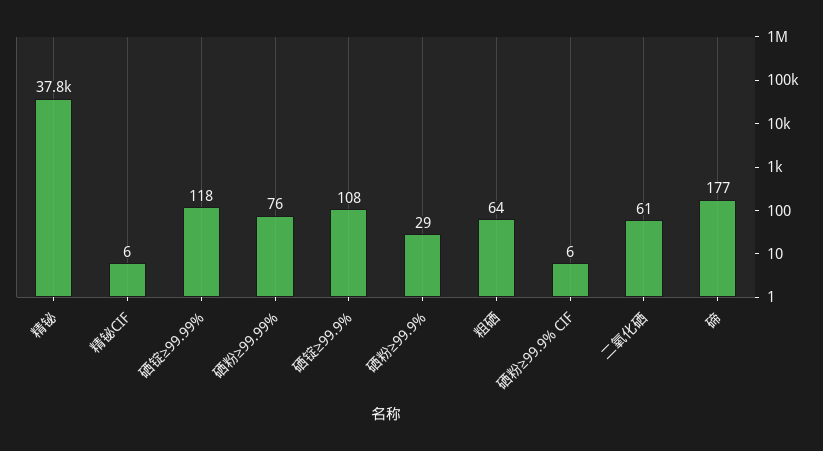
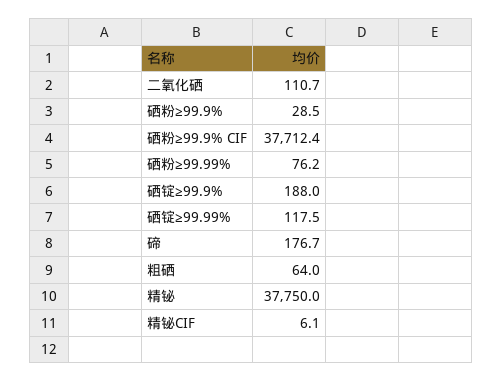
硒锭≥99.9%: 108 -> 188
硒粉≥99.9% CIF: 6 -> 37712.4
二氧化硒: 61 -> 110.7

